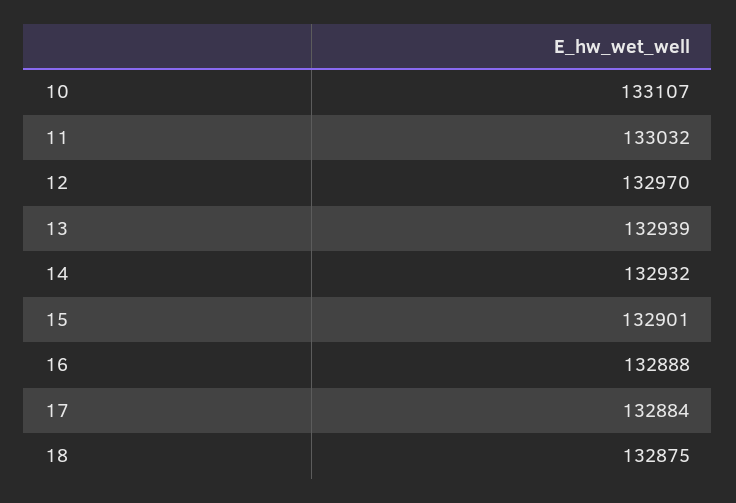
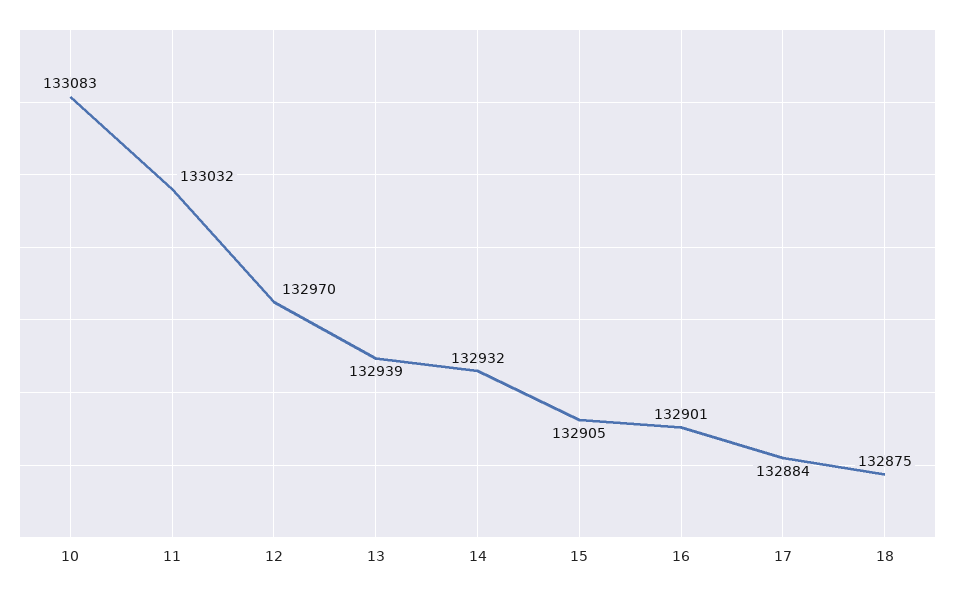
10: 133107 -> 133083
15: 132901 -> 132905
16: 132888 -> 132901

